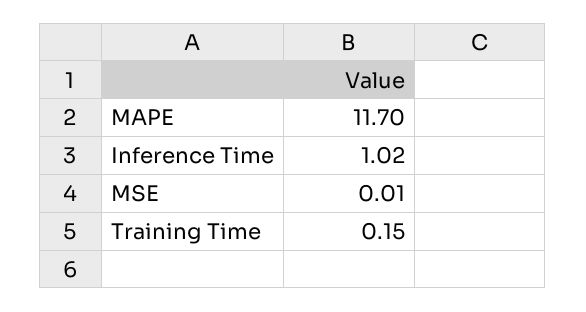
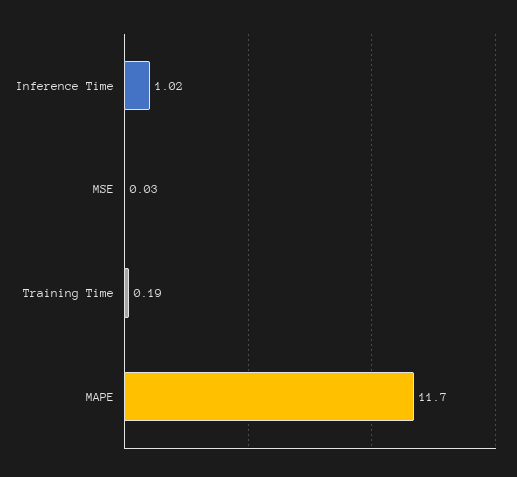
MSE: 0.01 -> 0.03
Training Time: 0.15 -> 0.19

